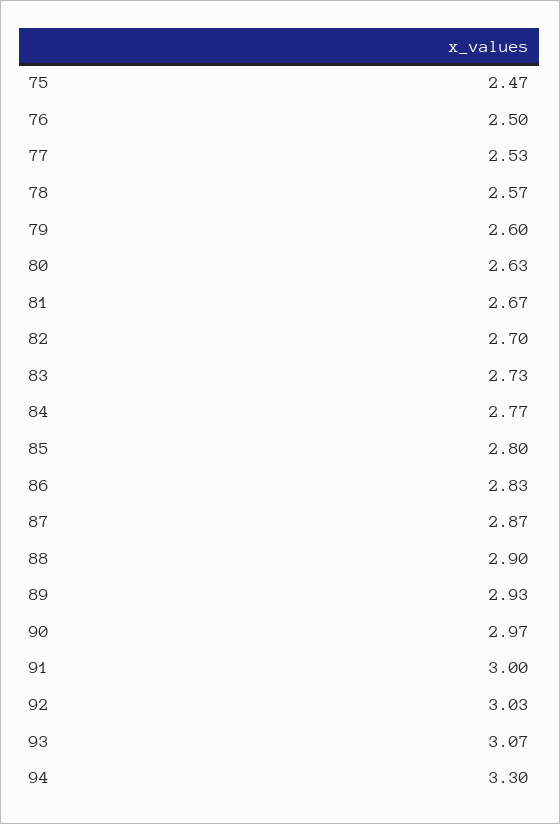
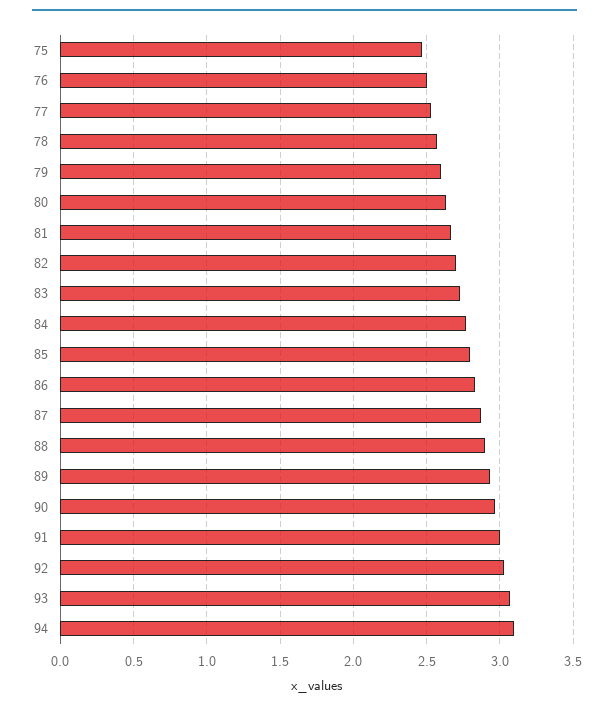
94: 3.3 -> 3.1

